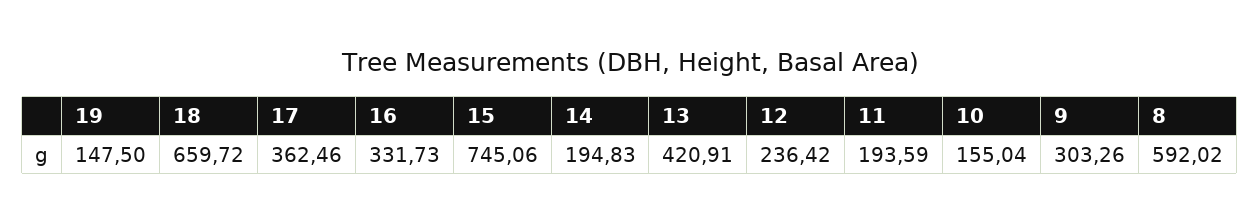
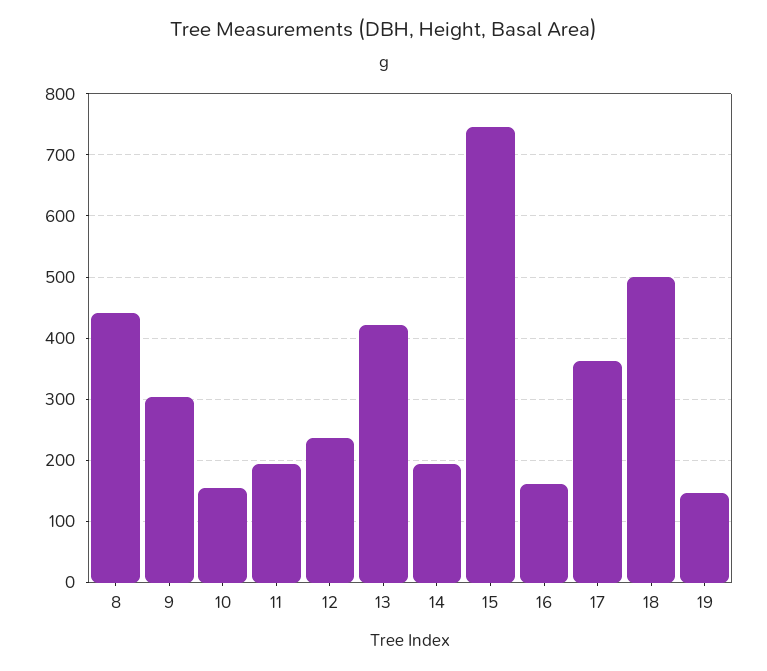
18: 659.72 -> 500
16: 331.73 -> 160
8: 592.02 -> 440

